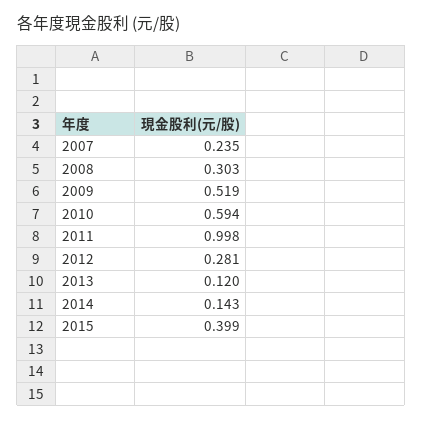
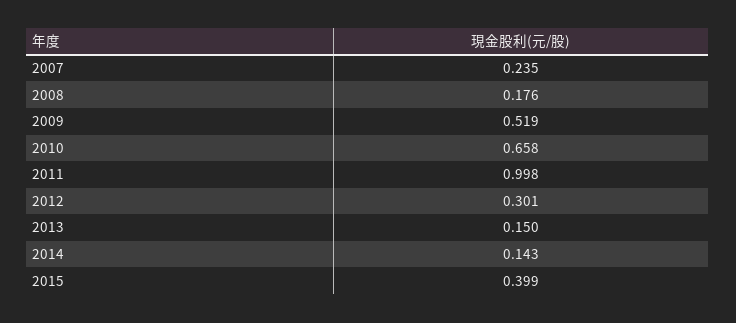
2008: 0.303 -> 0.176
2010: 0.594 -> 0.658
2012: 0.281 -> 0.301
2013: 0.12 -> 0.15

